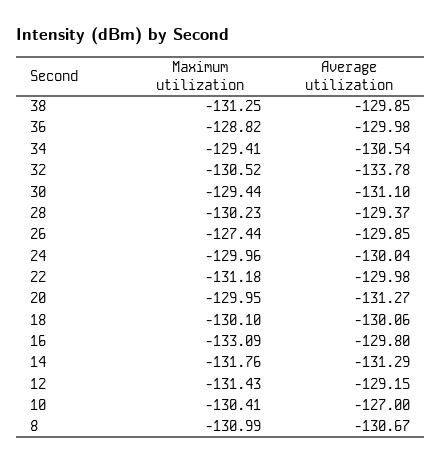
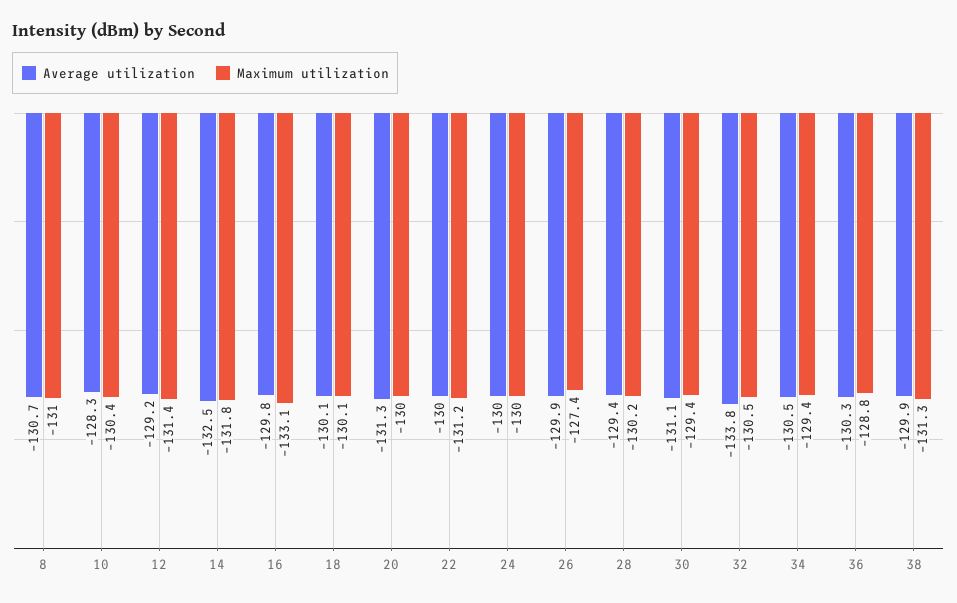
Average utilization, 36: -129.98 -> -130.3
Average utilization, 14: -131.29 -> -132.5
Average utilization, 10: -127 -> -128.3

